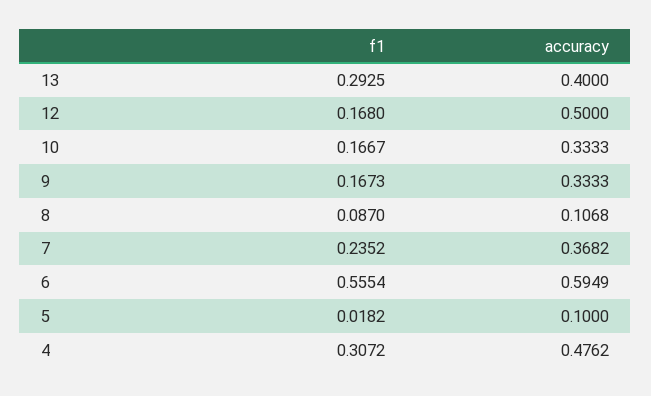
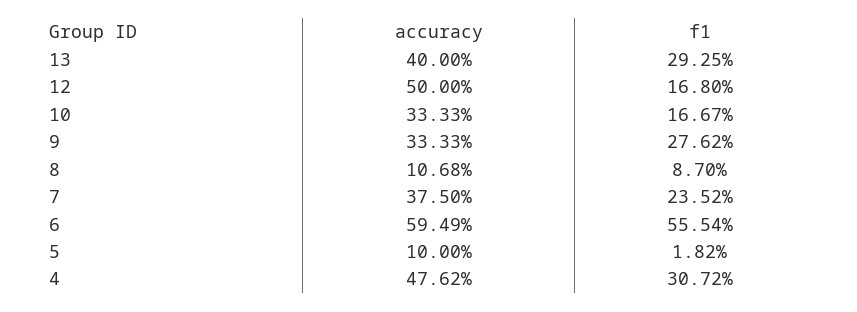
f1, 9: 0.1673 -> 0.2762
accuracy, 7: 0.3682 -> 0.375

